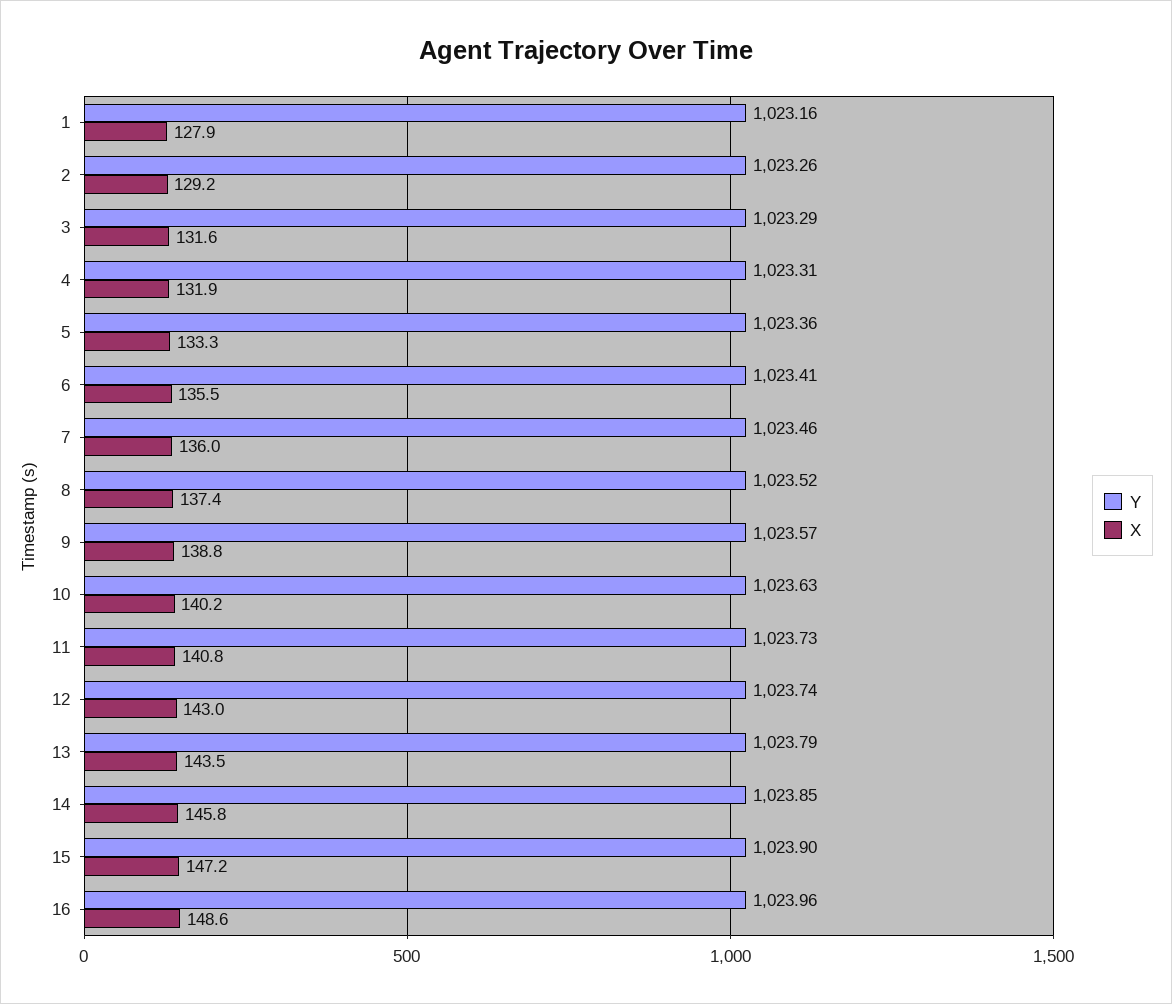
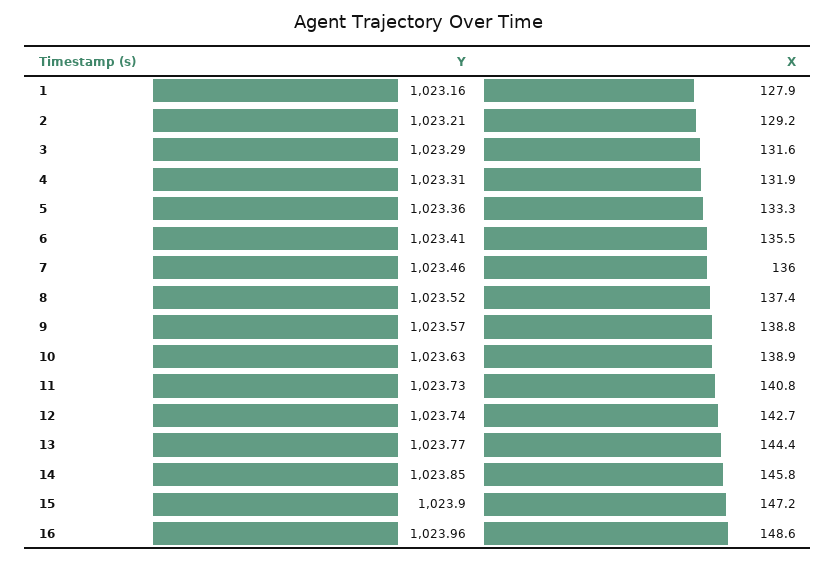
Y, 2: 1023.26 -> 1023.21
X, 10: 140.2 -> 138.9
X, 12: 143 -> 142.7
Y, 13: 1023.79 -> 1023.77
X, 13: 143.5 -> 144.4

